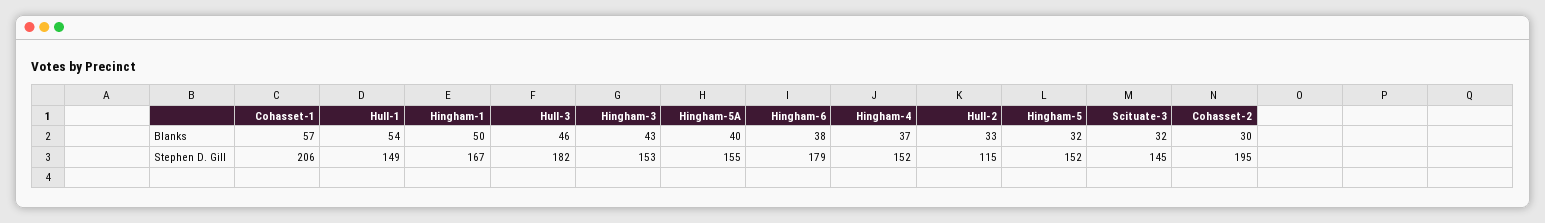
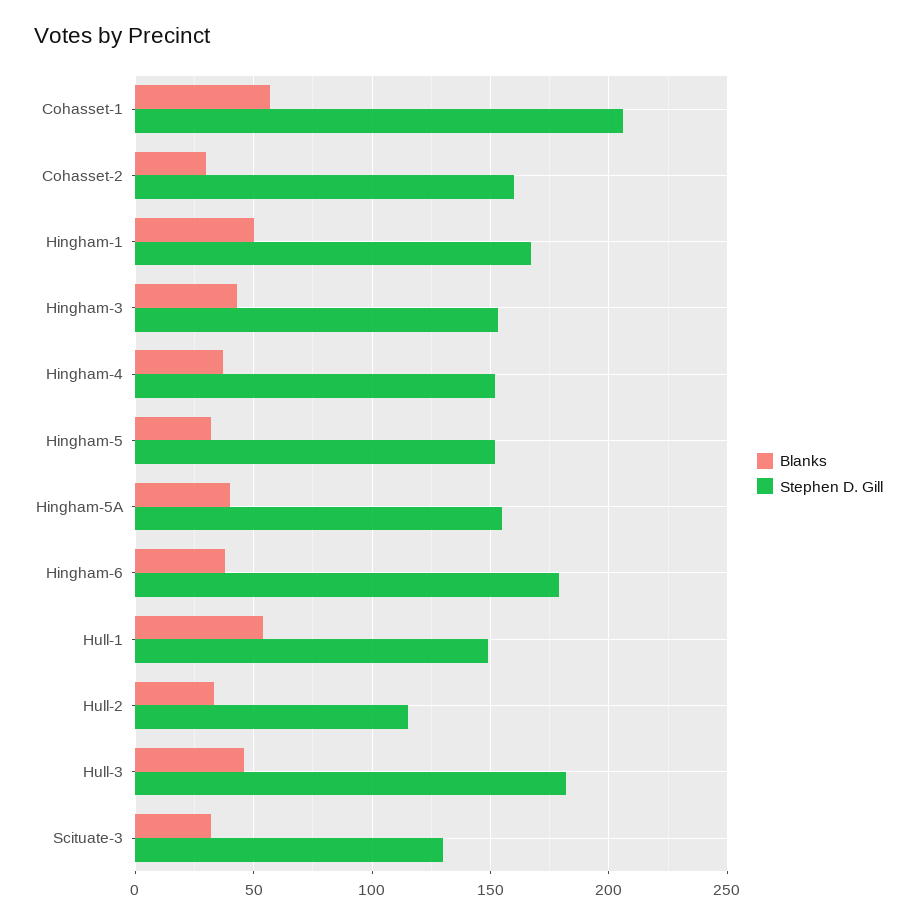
Stephen D. Gill, Scituate-3: 145 -> 130
Stephen D. Gill, Cohasset-2: 195 -> 160

